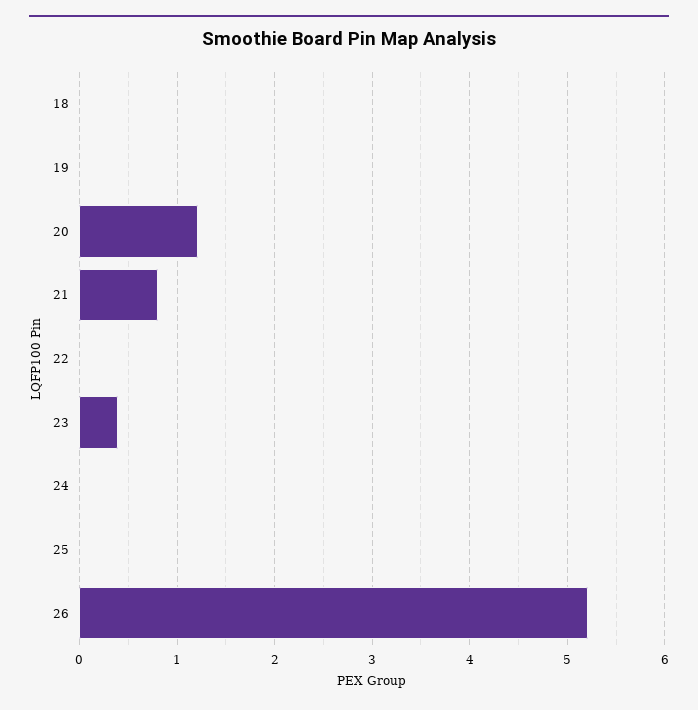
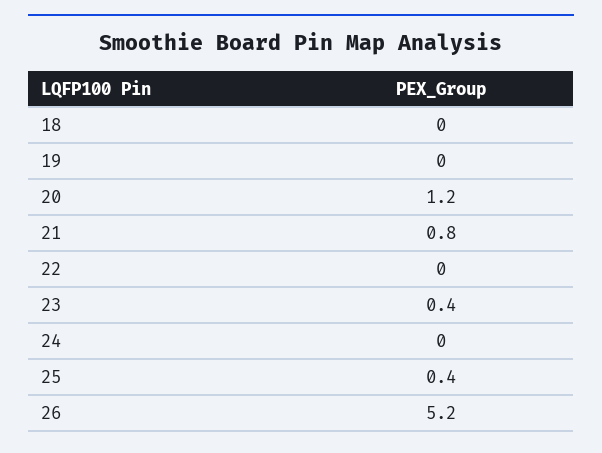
25: 0 -> 0.4

